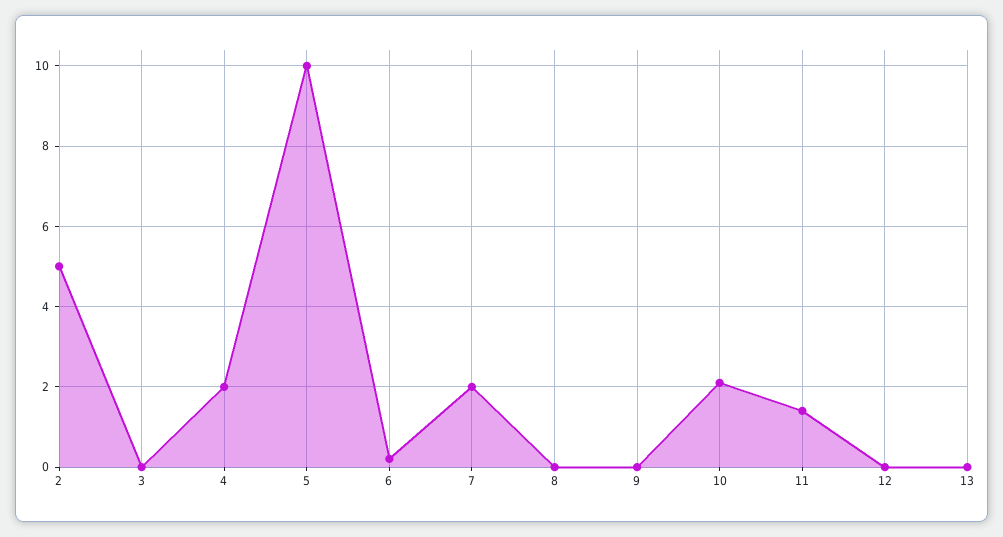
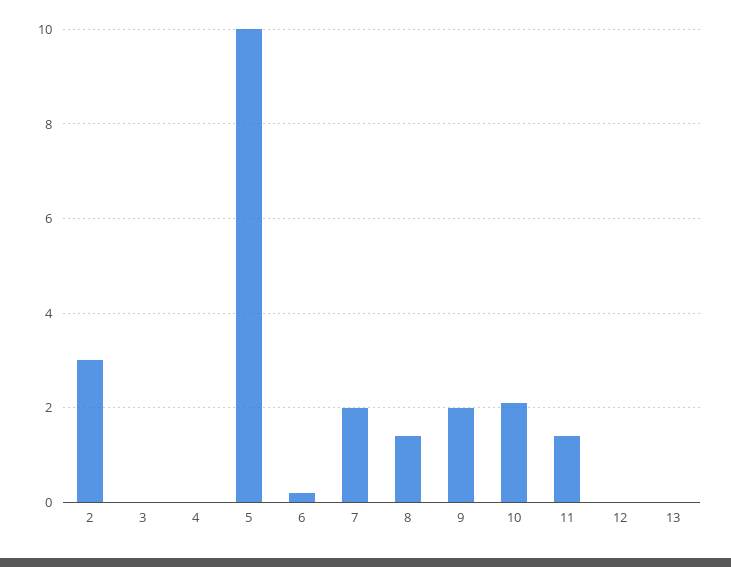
2: 5 -> 3
4: 2 -> 0
8: 0 -> 1.5
9: 0 -> 2

